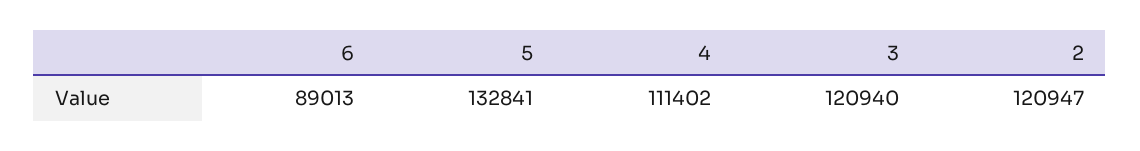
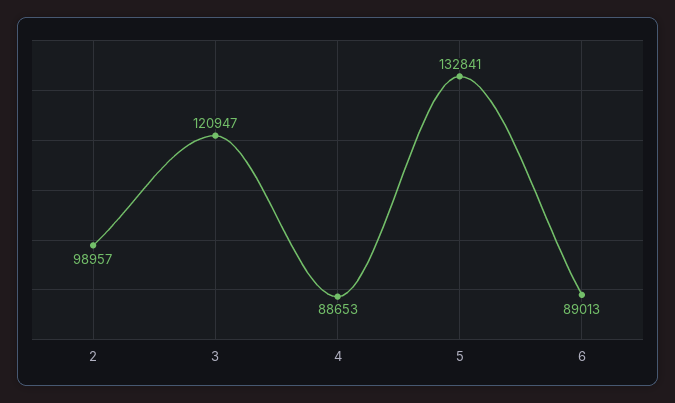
4: 111402 -> 88653
3: 120940 -> 120947
2: 120947 -> 98957

